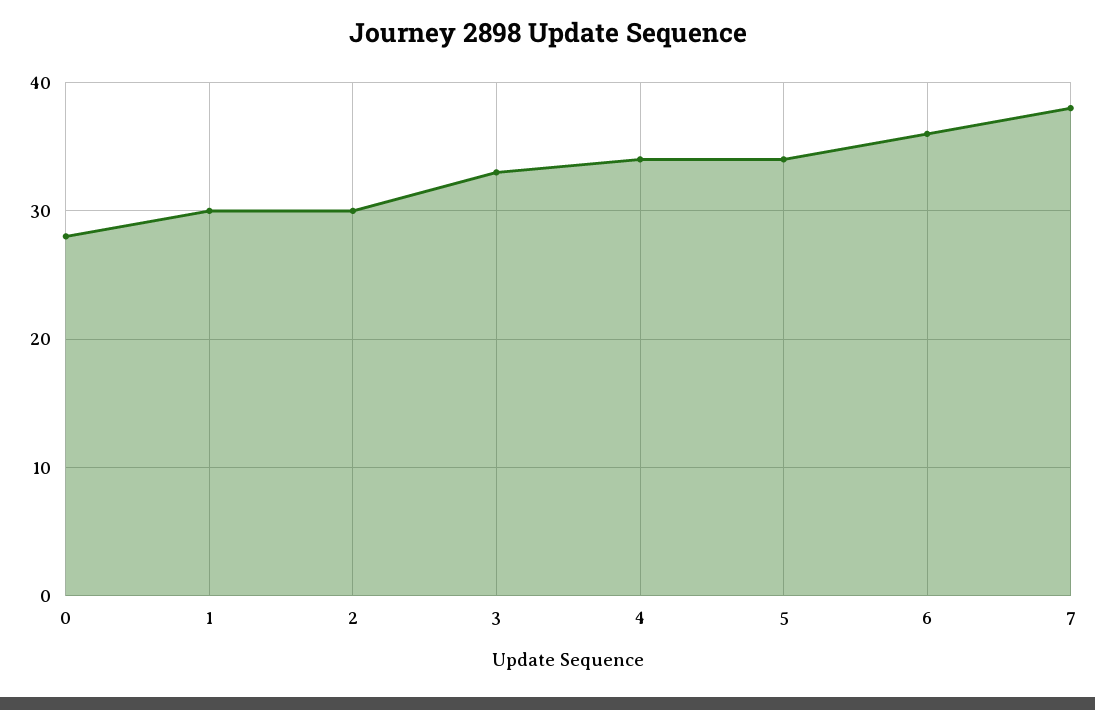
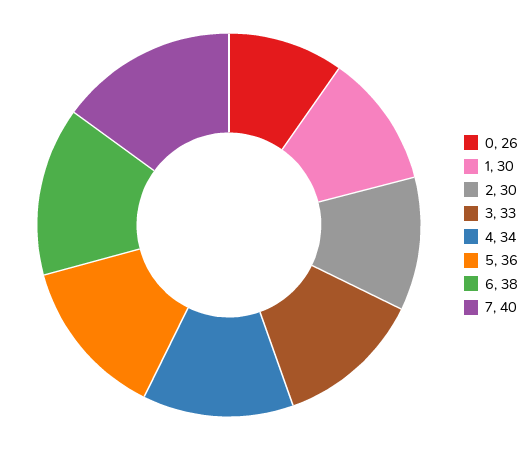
0: 28 -> 26
5: 34 -> 36
6: 36 -> 38
7: 38 -> 40

